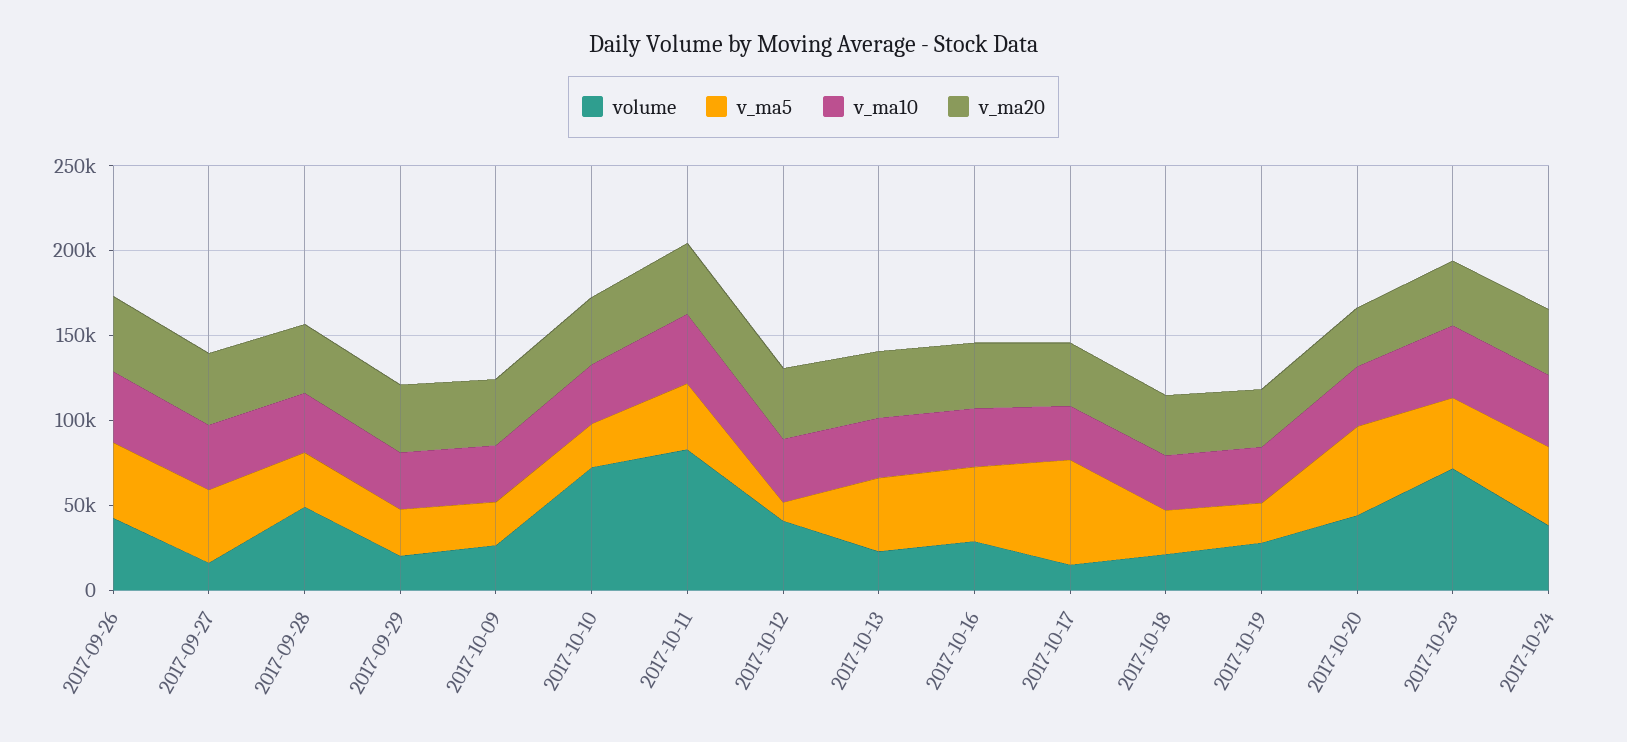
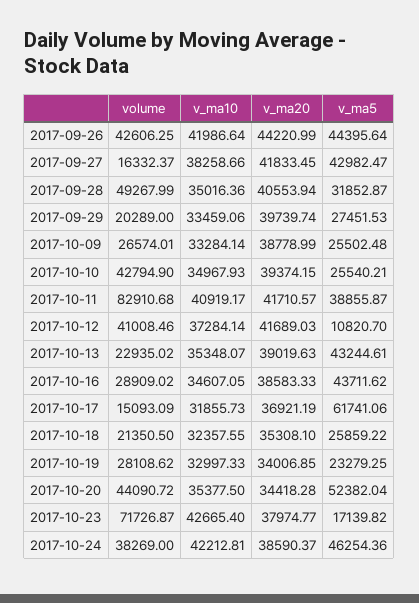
volume, 2017-10-10: 70000 -> 42794.9
v_ma5, 2017-10-23: 40000 -> 17139.82

